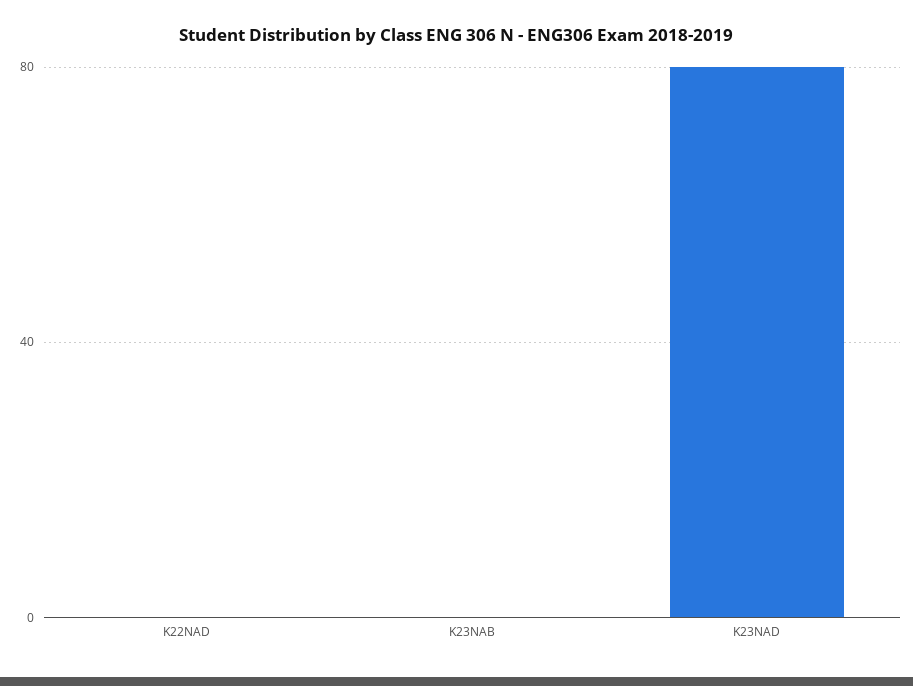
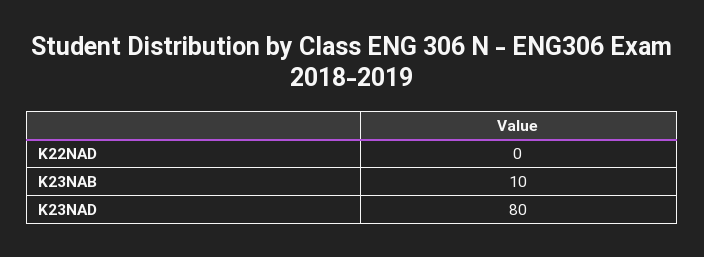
K23NAB: 0 -> 10

